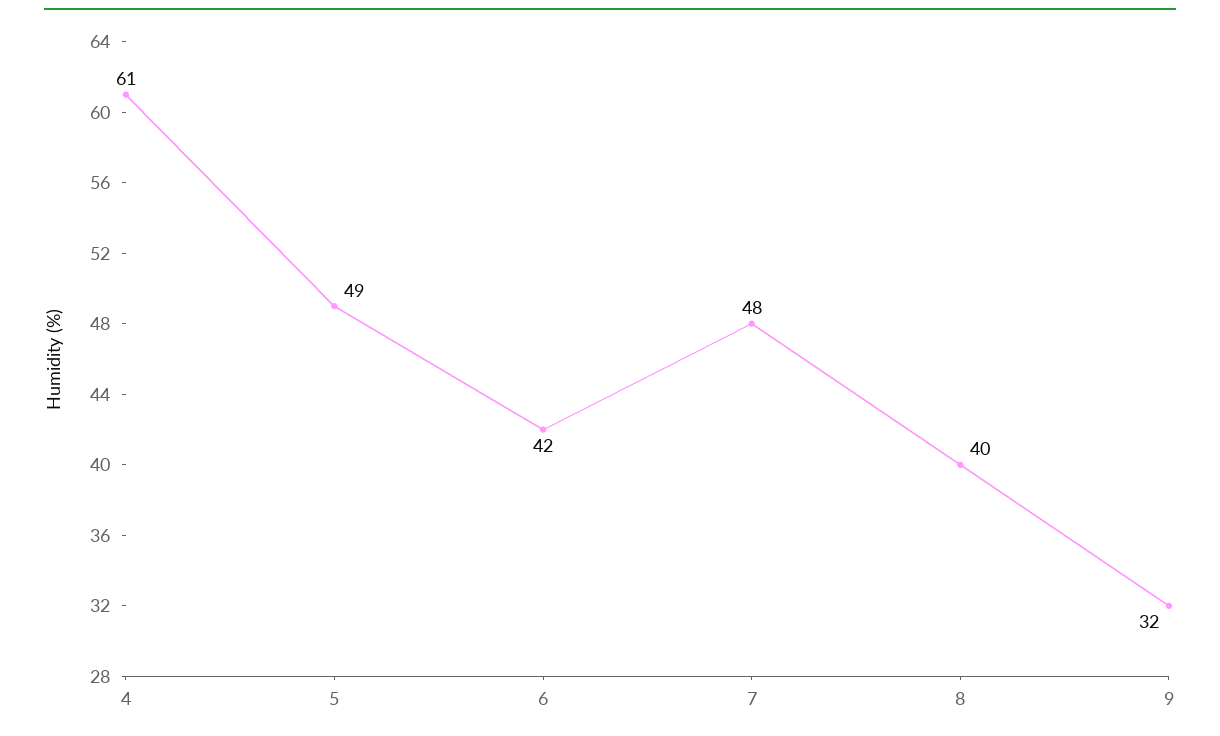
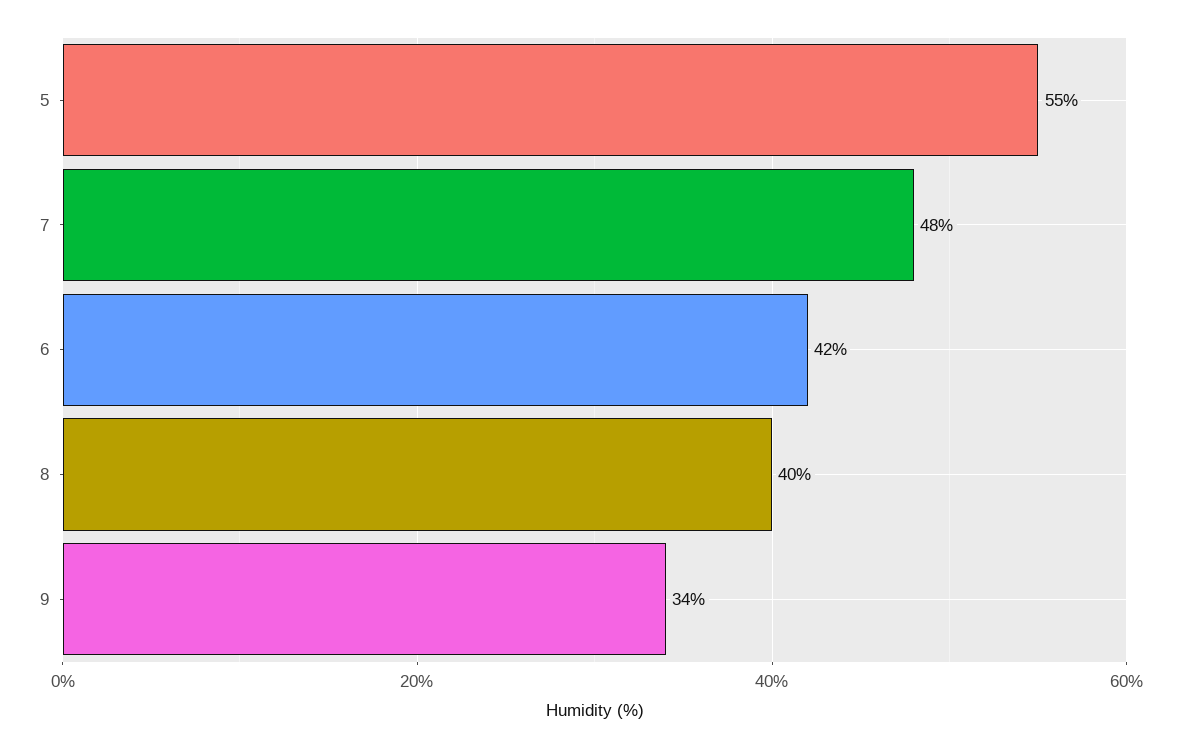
4: 61 -> none
5: 49 -> 55
9: 32 -> 34

